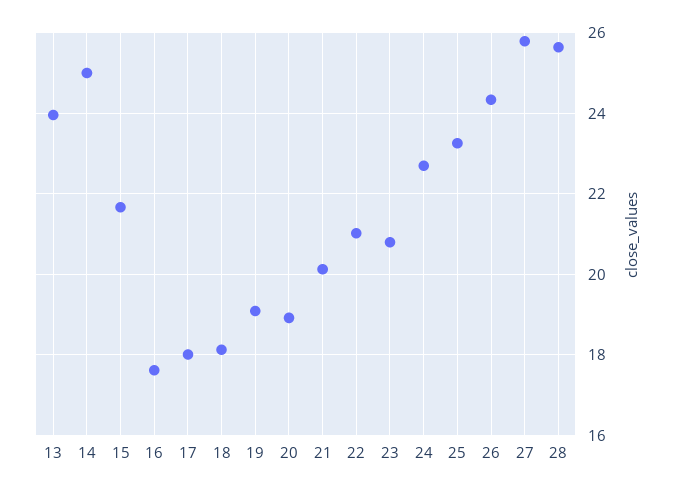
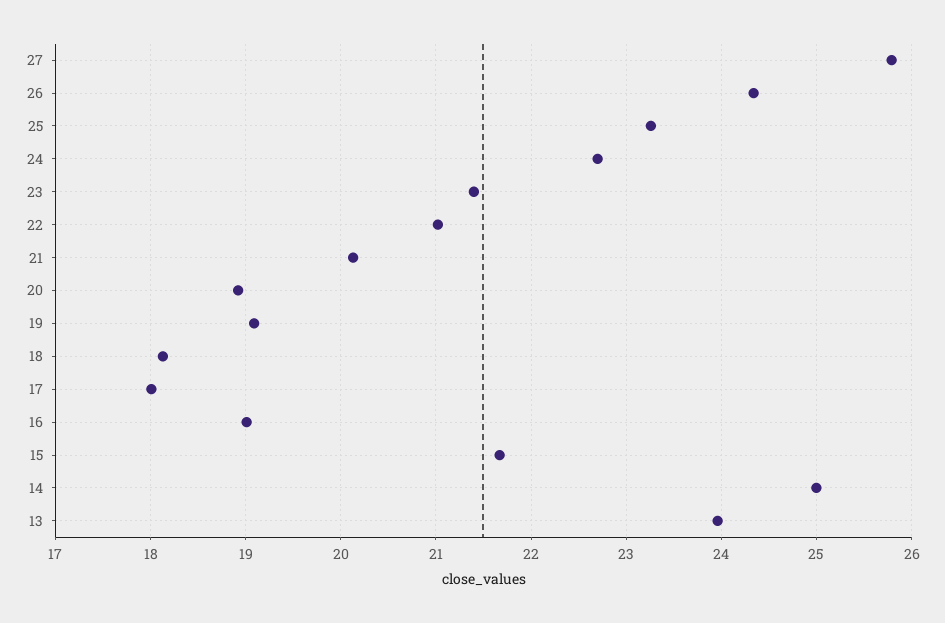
16: 17.6 -> 19
23: 20.8 -> 21.4
28: 25.6 -> none

